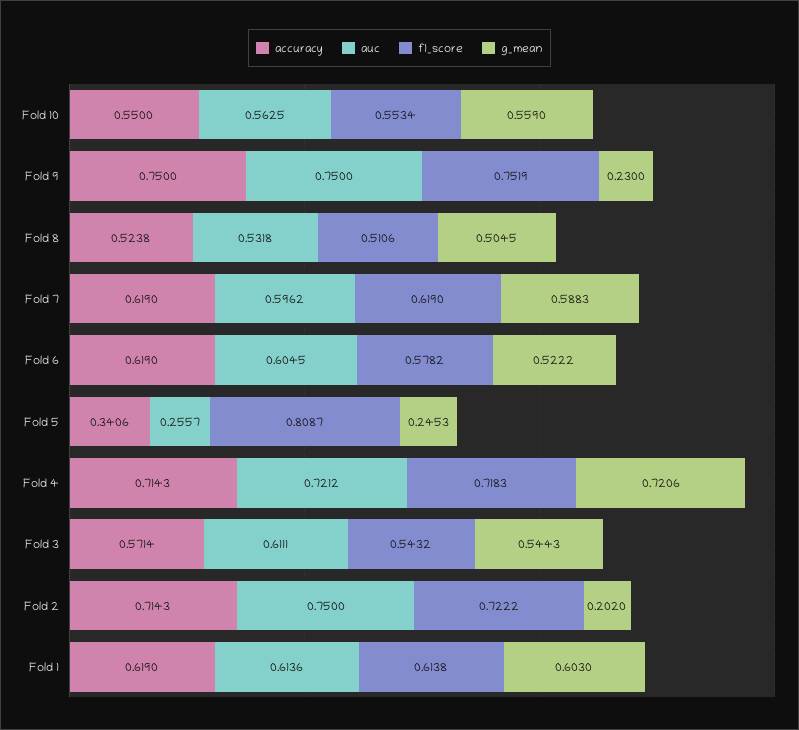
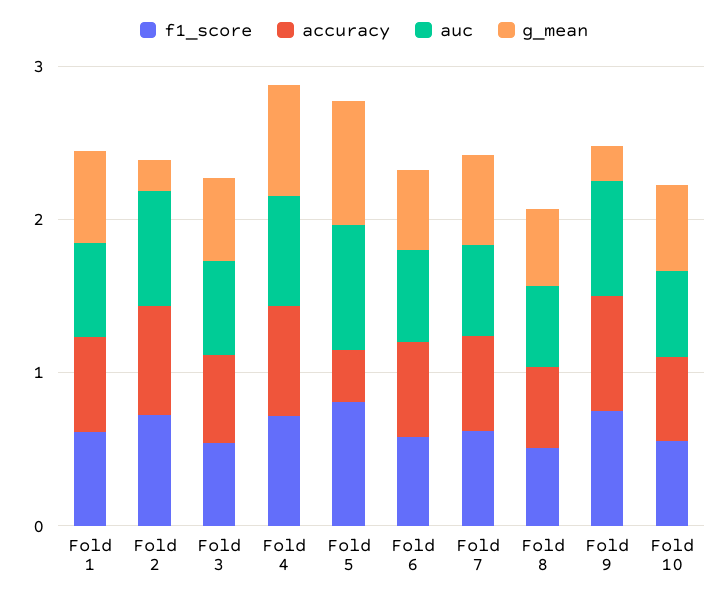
auc, Fold 5: 0.2557 -> 0.8
g_mean, Fold 5: 0.2453 -> 0.8

